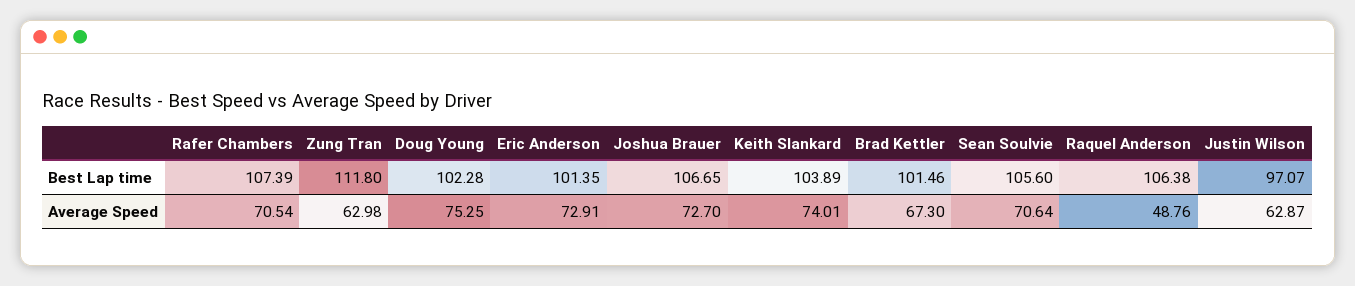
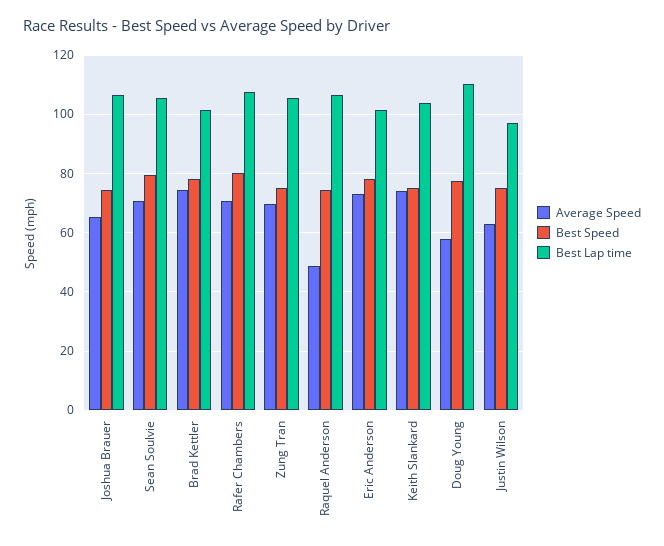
Best Lap time, Zung Tran: 111.8 -> 105
Best Lap time, Doug Young: 102.28 -> 110
Average Speed, Zung Tran: 62.98 -> 70
Average Speed, Doug Young: 75.25 -> 57.5
Average Speed, Joshua Brauer: 72.7 -> 65
Average Speed, Brad Kettler: 67.3 -> 75
Best Speed, Joshua Brauer: none -> 75
Best Speed, Sean Soulvie: none -> 80
Best Speed, Brad Kettler: none -> 77.5
Best Speed, Rafer Chambers: none -> 80
Best Speed, Zung Tran: none -> 75
Best Speed, Raquel Anderson: none -> 75
Best Speed, Eric Anderson: none -> 77.5
Best Speed, Keith Slankard: none -> 75
Best Speed, Doug Young: none -> 77.5
Best Speed, Justin Wilson: none -> 75

